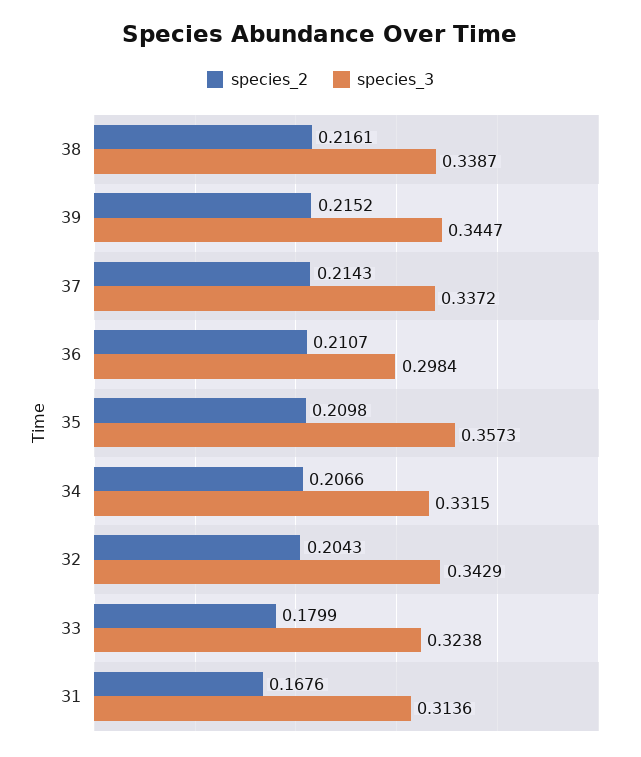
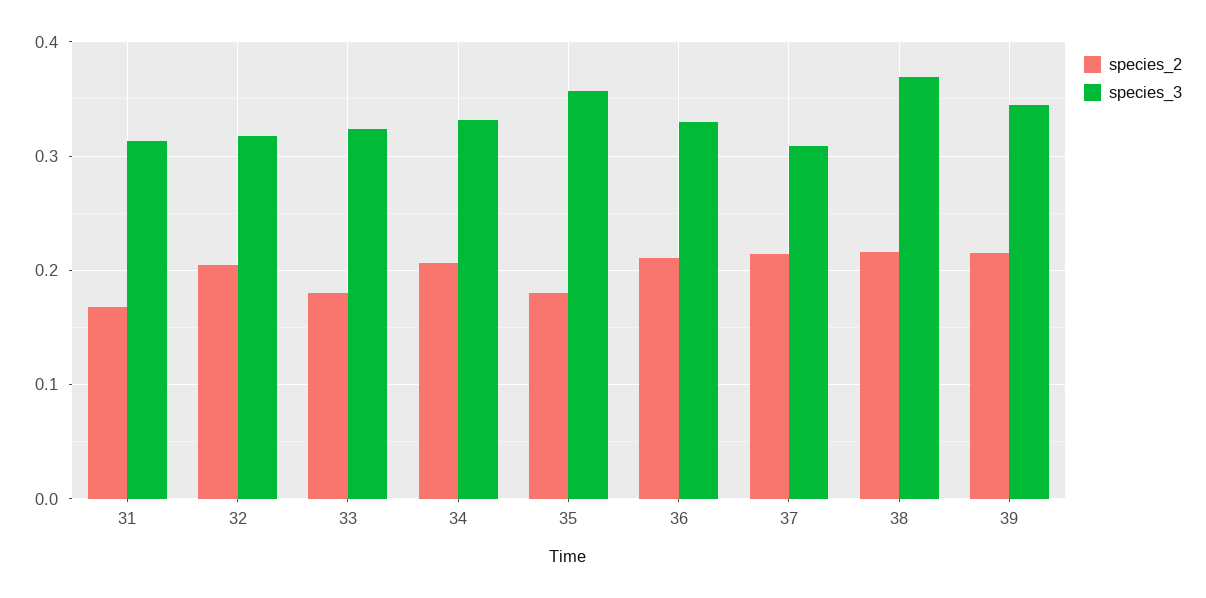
species_3, 38: 0.3387 -> 0.37
species_3, 37: 0.3372 -> 0.31
species_3, 36: 0.2984 -> 0.33
species_2, 35: 0.2098 -> 0.18
species_3, 32: 0.3429 -> 0.32

